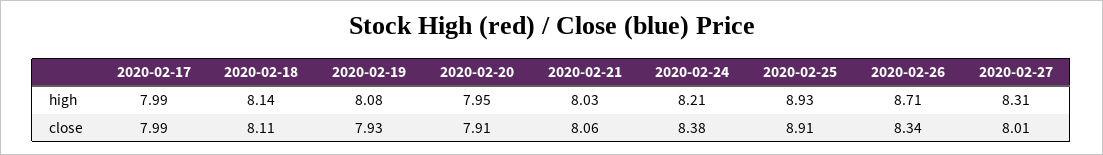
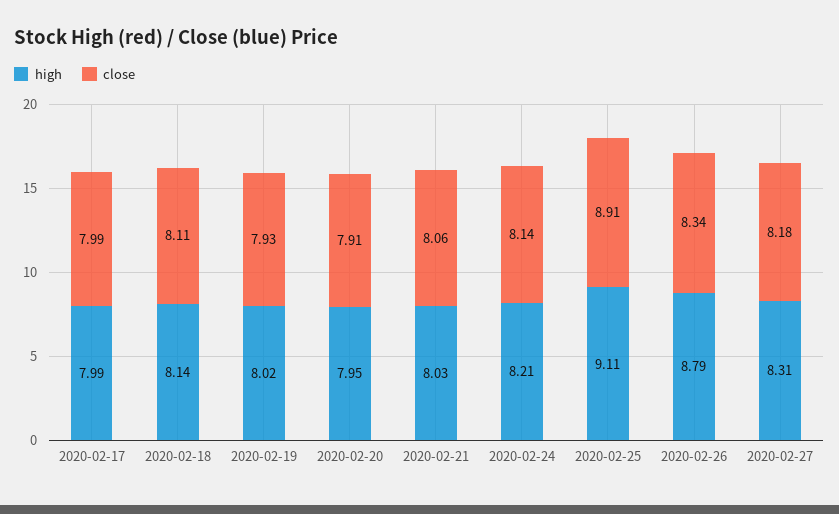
high, 2020-02-19: 8.08 -> 8.02
high, 2020-02-25: 8.93 -> 9.11
high, 2020-02-26: 8.71 -> 8.79
close, 2020-02-24: 8.38 -> 8.14
close, 2020-02-27: 8.01 -> 8.18

